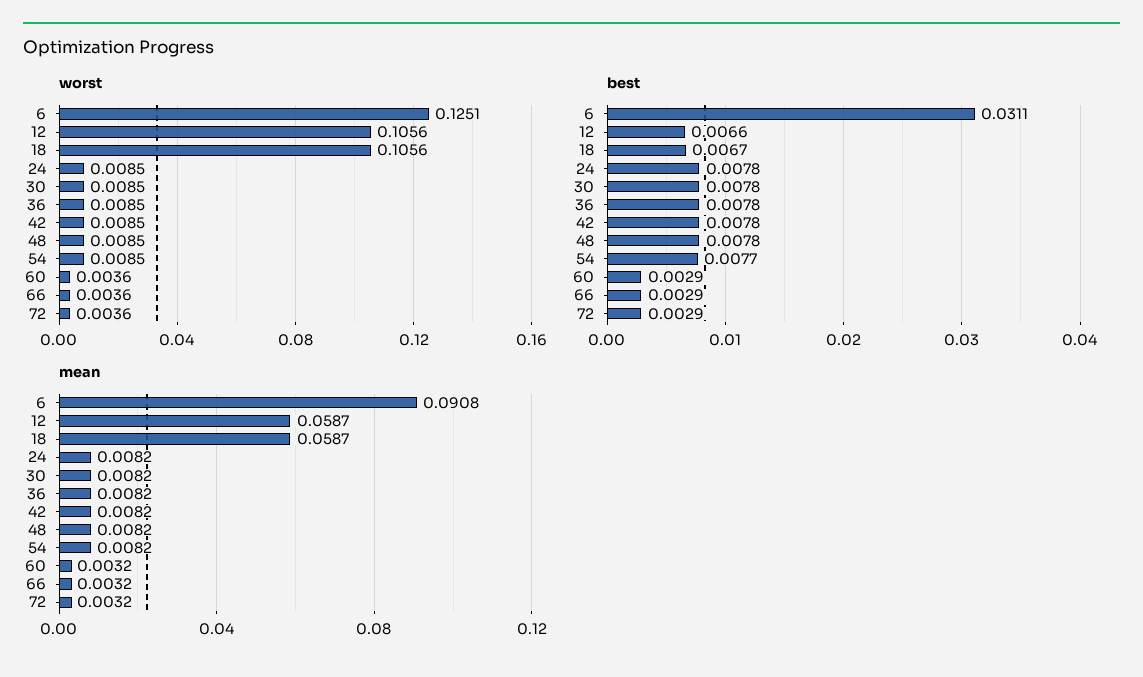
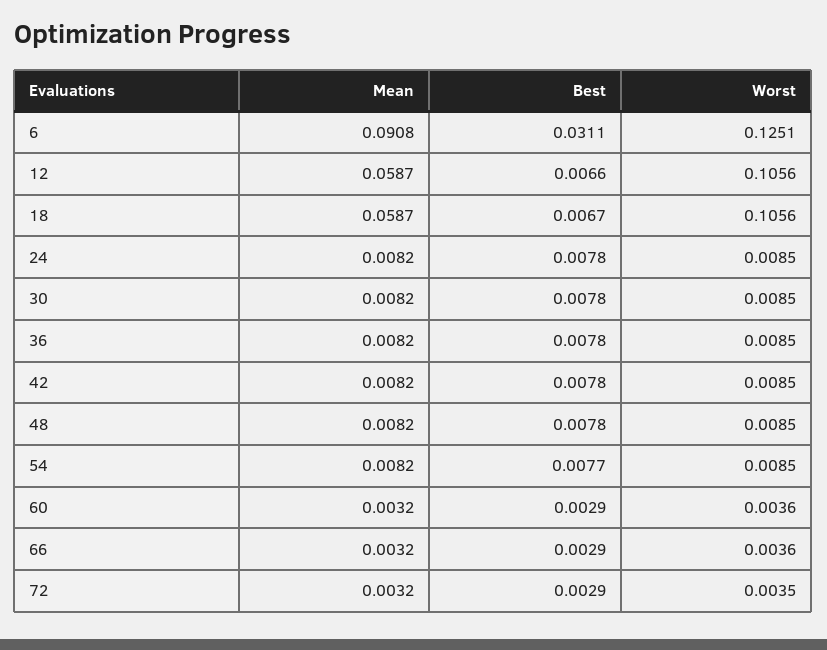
worst, 72: 0.0036 -> 0.0035

